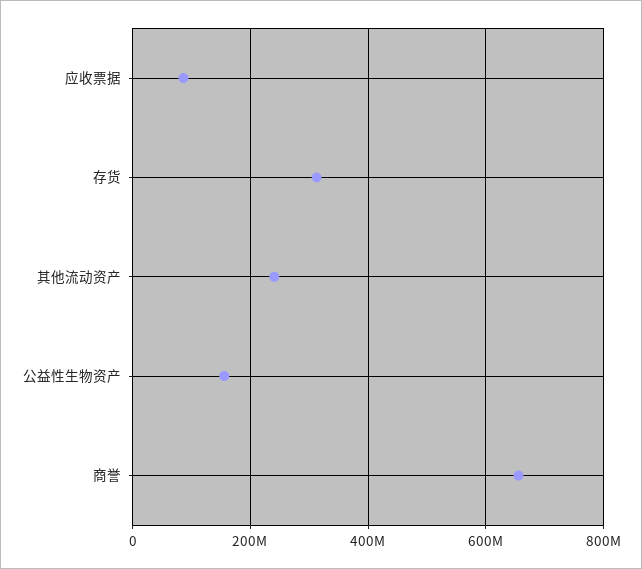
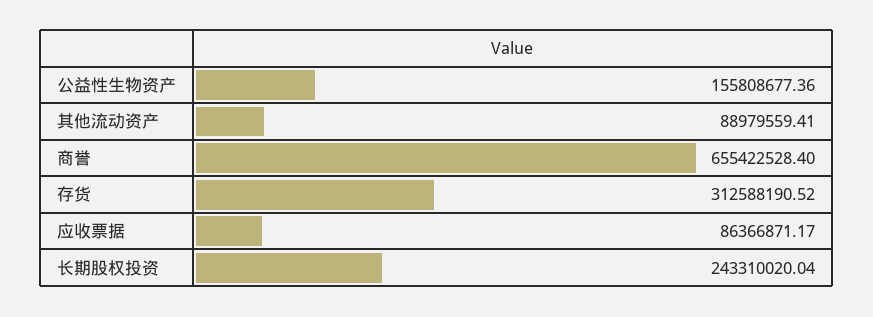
其他流动资产: 240000000 -> 88979559.41
长期股权投资: none -> 243310020.04

